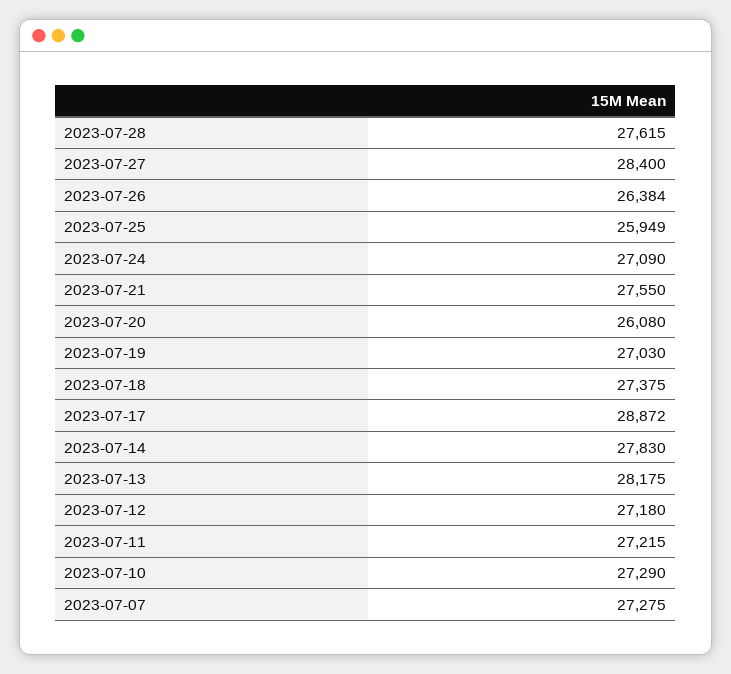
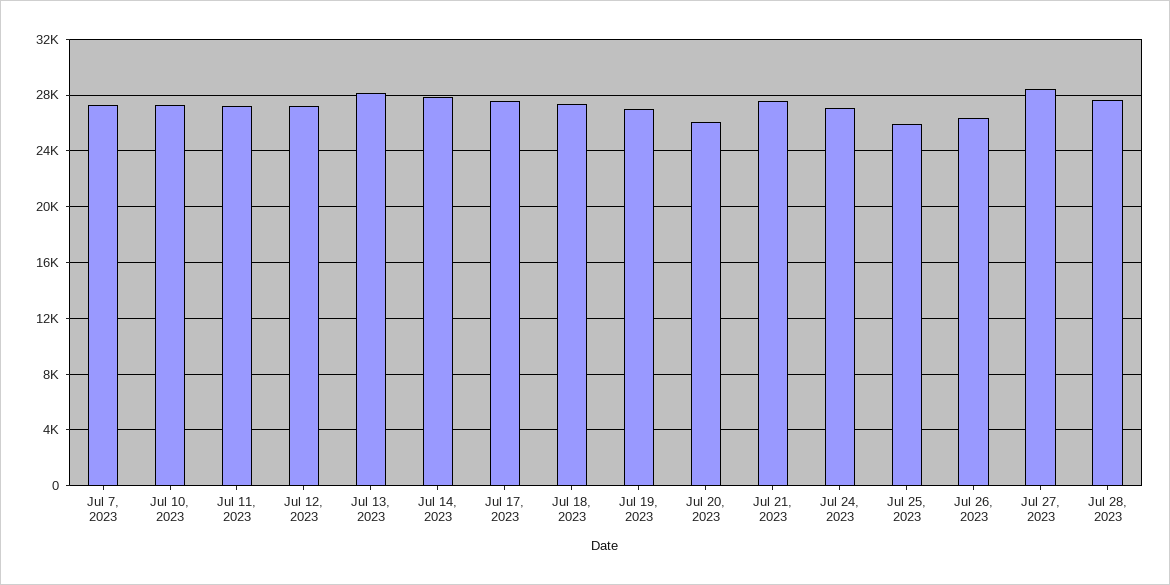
2023-07-17: 28872 -> 27500

